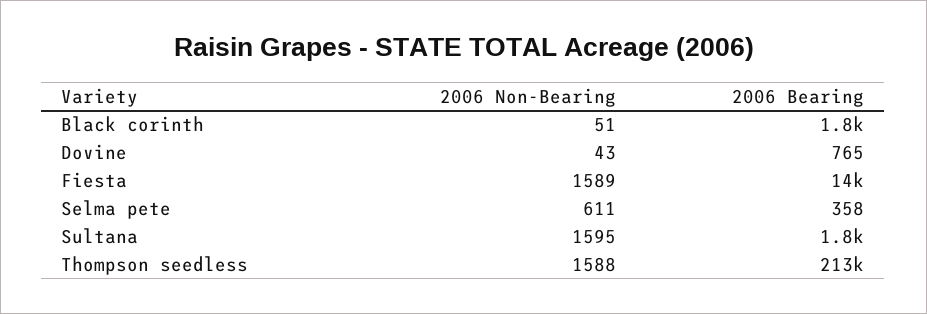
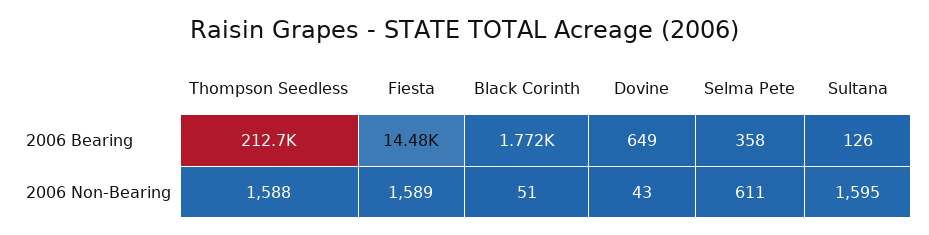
2006 Bearing, Dovine: 765 -> 649
2006 Bearing, Sultana: 1800 -> 126

